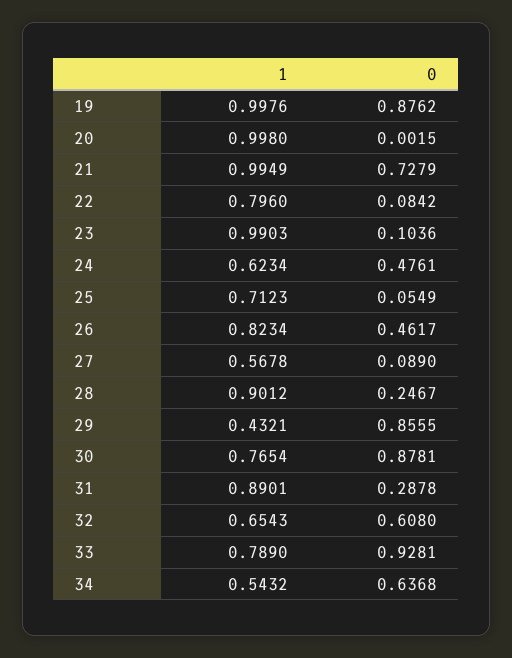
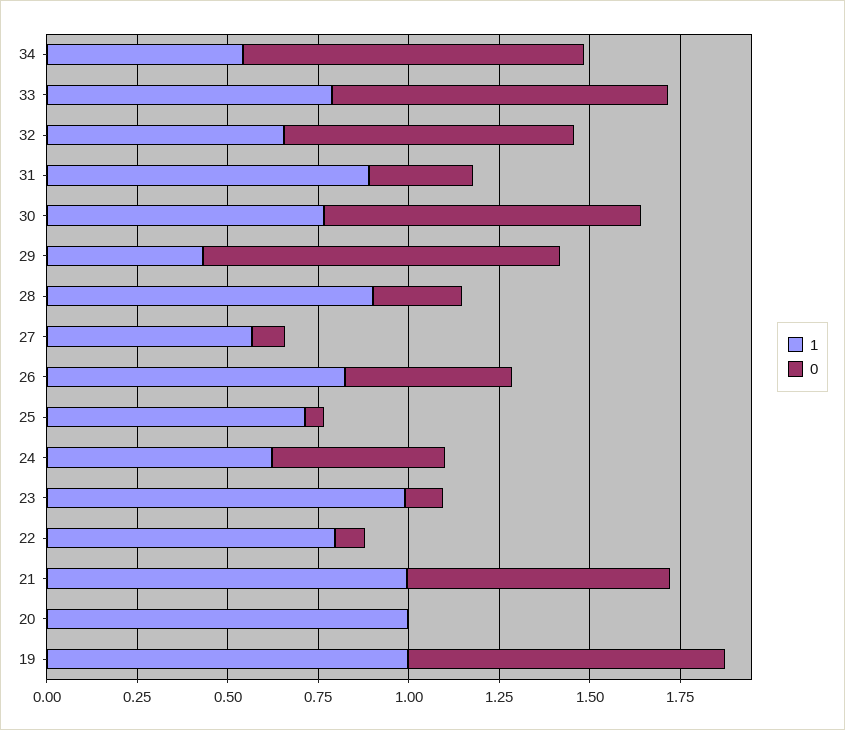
0, 29: 0.8555 -> 1
0, 32: 0.608 -> 0.8
0, 34: 0.6368 -> 0.95

